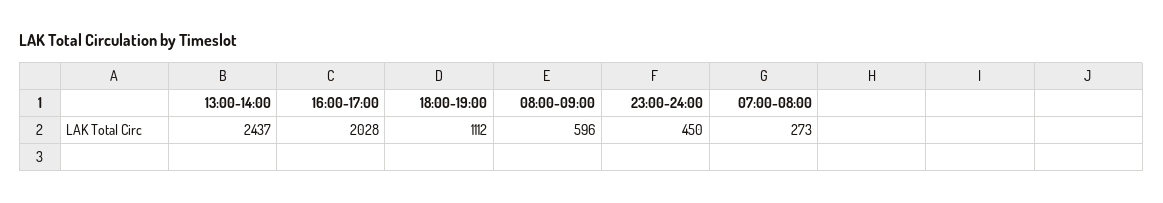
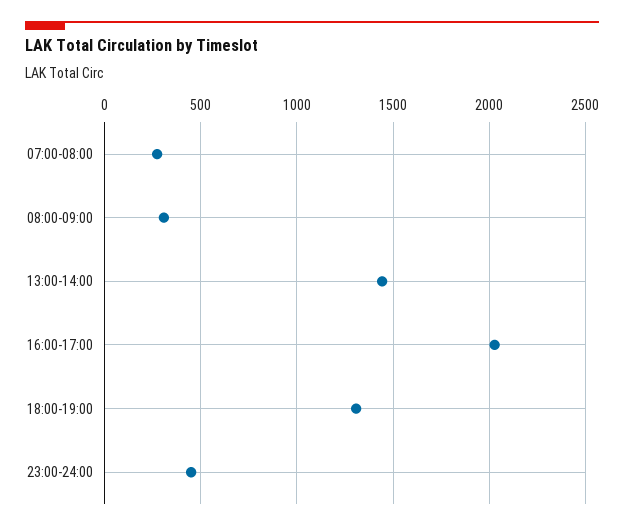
13:00-14:00: 2437 -> 1450
18:00-19:00: 1112 -> 1300
08:00-09:00: 596 -> 300

